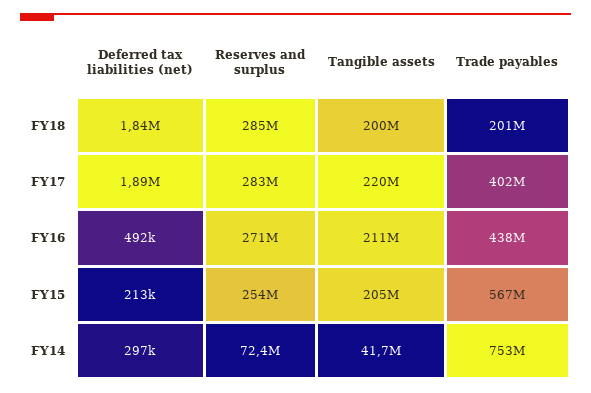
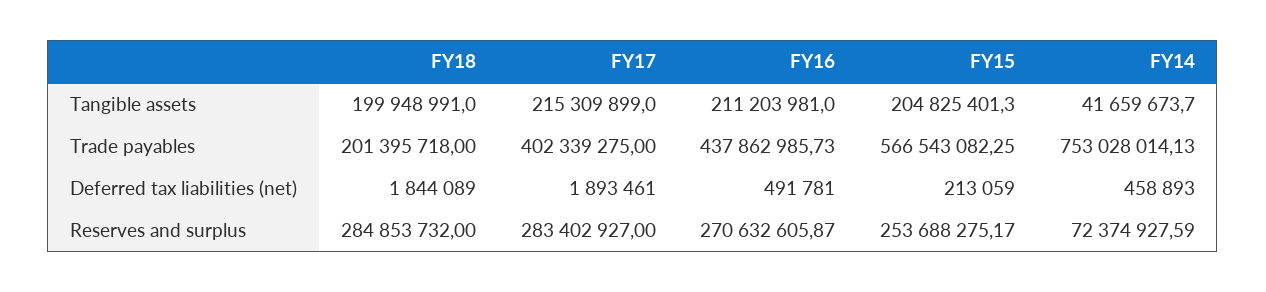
Tangible assets, FY17: 220000000 -> 215309899
Deferred tax liabilities (net), FY14: 297000 -> 458893

